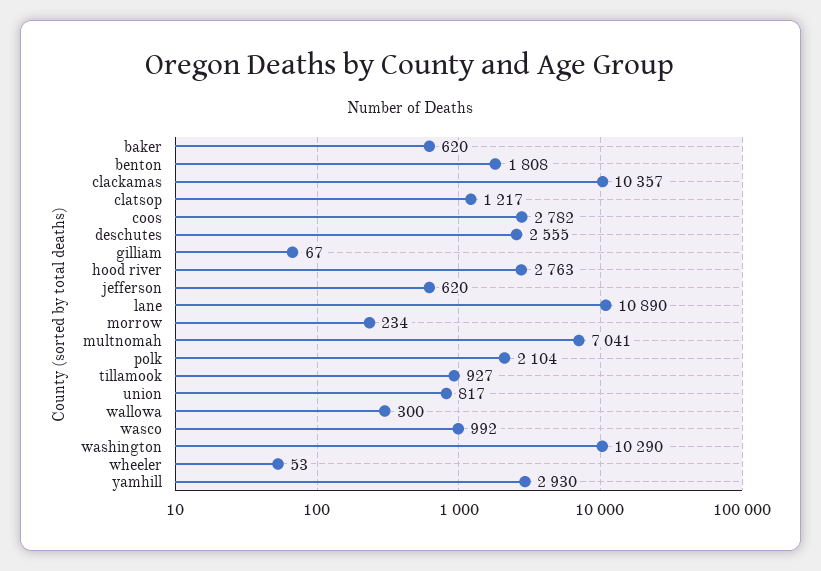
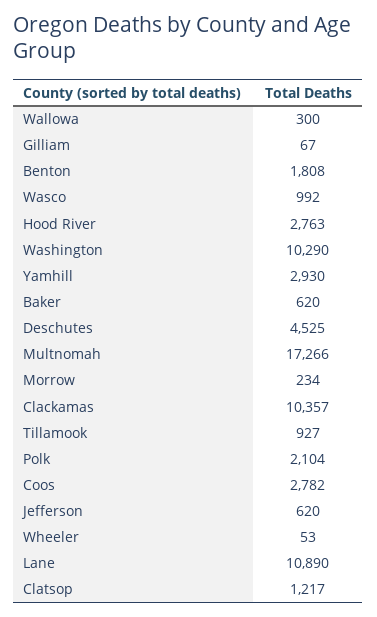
deschutes: 2555 -> 4525
multnomah: 7041 -> 17266
union: 817 -> none

